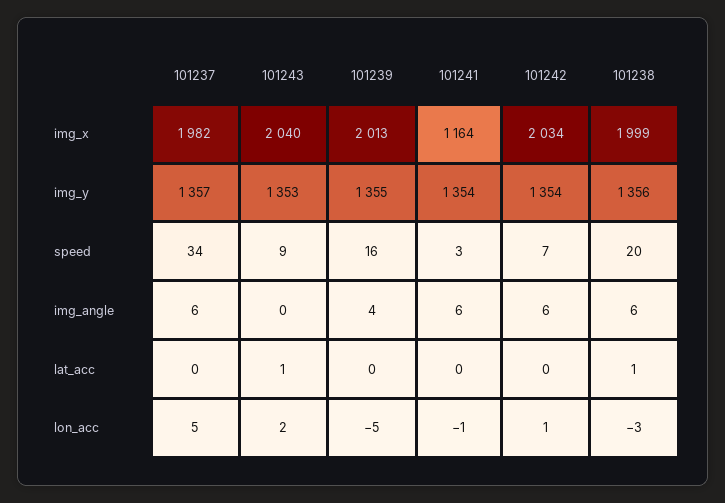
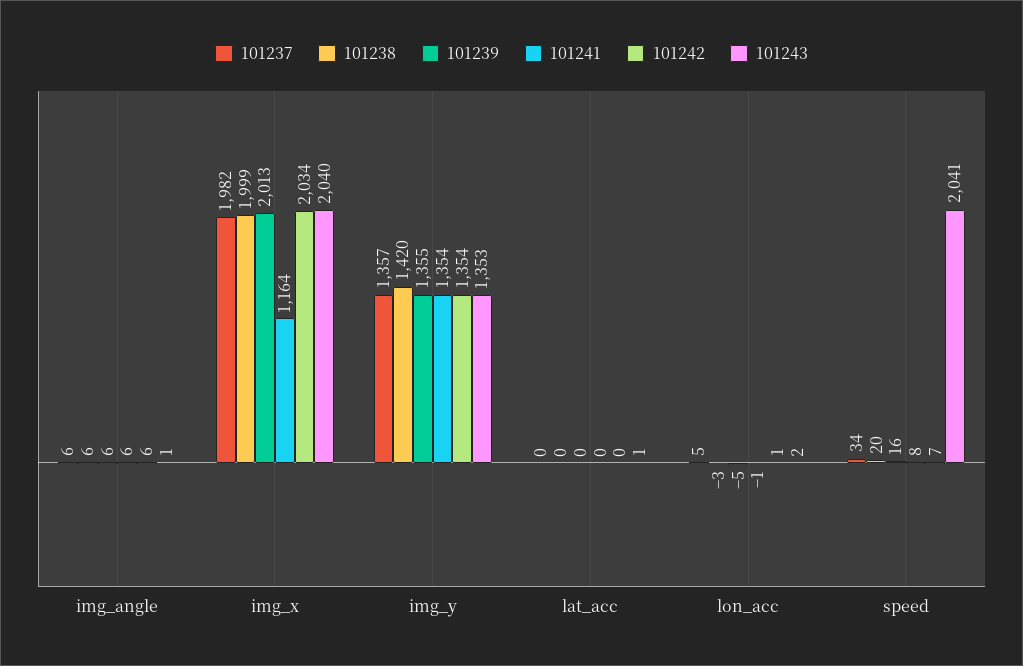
101238, img_y: 1356 -> 1420
101243, speed: 9 -> 2041
101241, speed: 3 -> 8
101243, img_angle: 0 -> 1
101239, img_angle: 4 -> 6
101238, lat_acc: 1 -> 0

